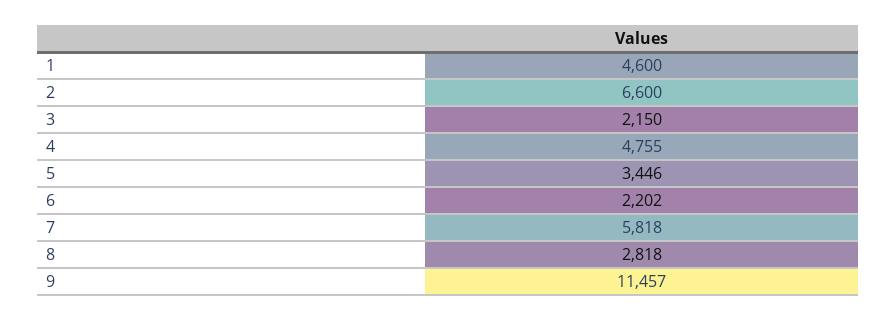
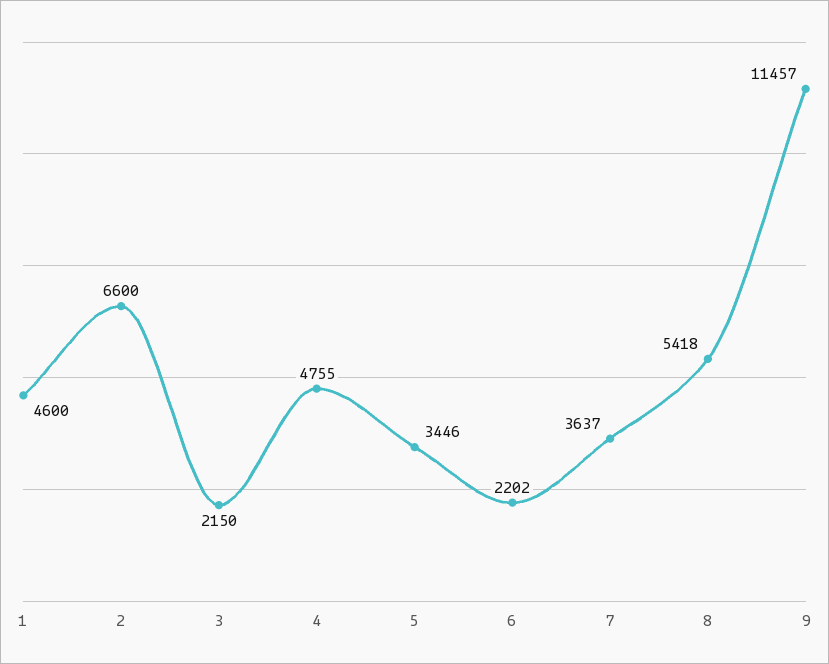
7: 5818 -> 3637
8: 2818 -> 5418

